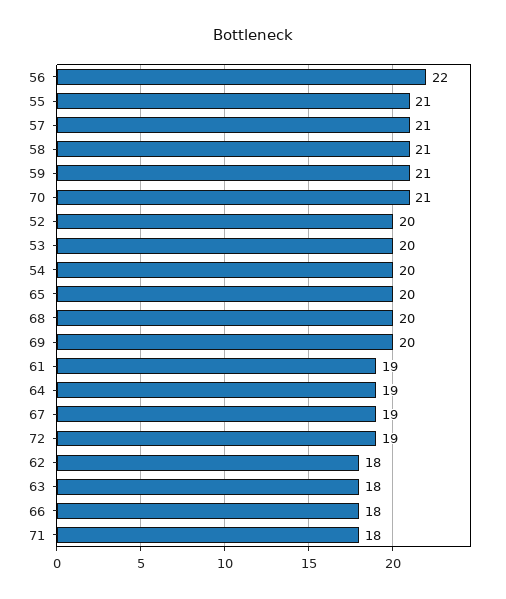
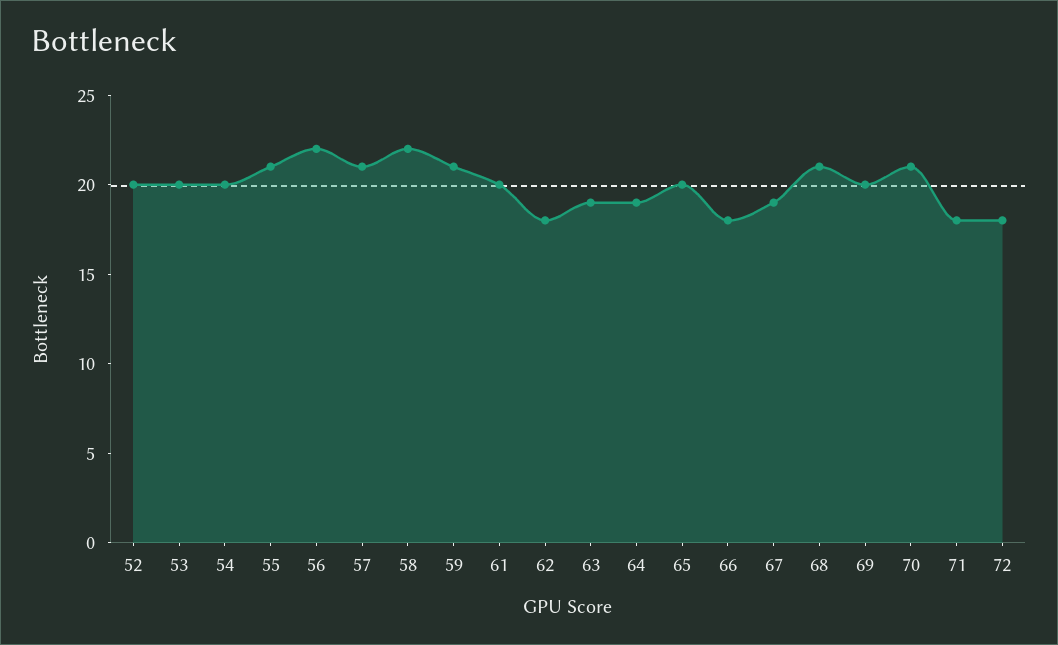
58: 21 -> 22
68: 20 -> 21
61: 19 -> 20
72: 19 -> 18
63: 18 -> 19

